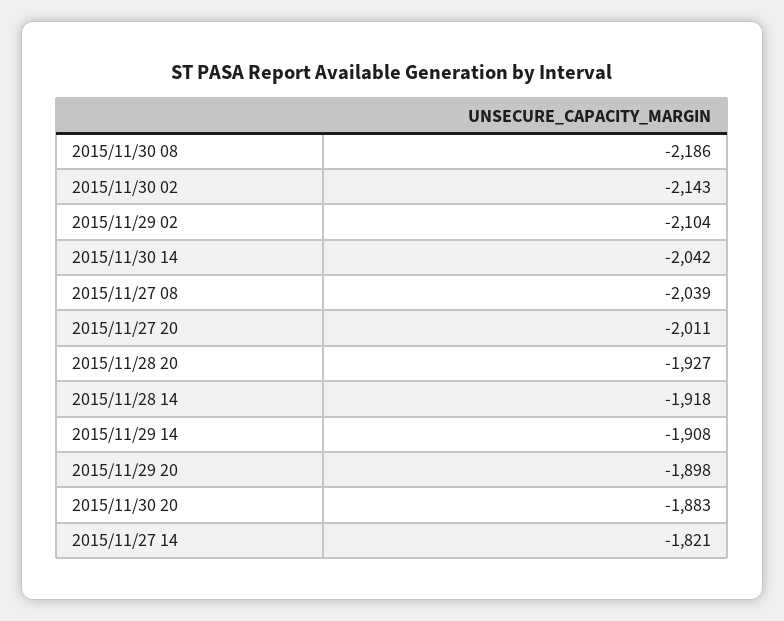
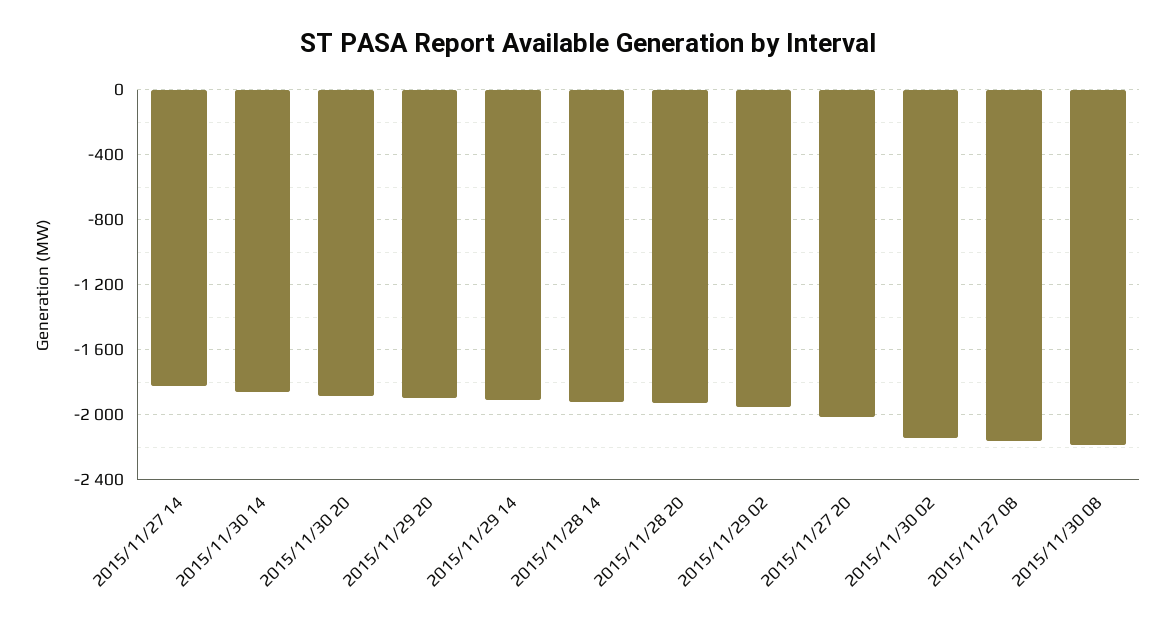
2015/11/29 02: -2104 -> -1950
2015/11/30 14: -2042 -> -1850
2015/11/27 08: -2039 -> -2150

